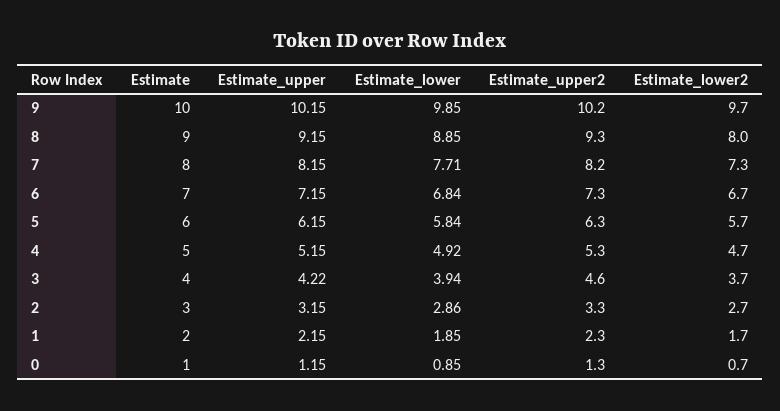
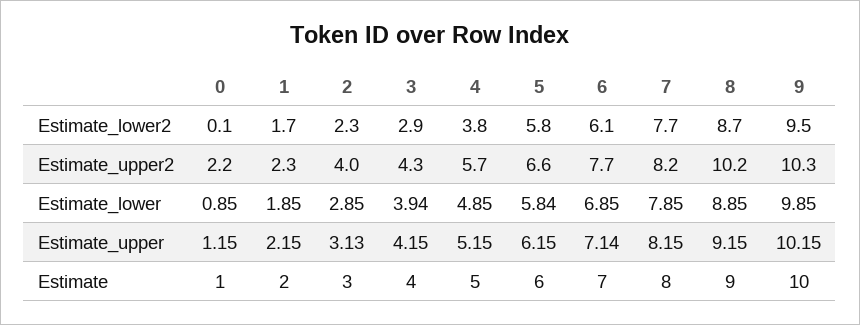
Estimate_upper2, 9: 10.2 -> 10.3
Estimate_lower2, 9: 9.7 -> 9.5
Estimate_upper2, 8: 9.3 -> 10.2
Estimate_lower2, 8: 8 -> 8.7
Estimate_lower, 7: 7.71 -> 7.85
Estimate_lower2, 7: 7.3 -> 7.7
Estimate_upper, 6: 7.15 -> 7.14
Estimate_lower, 6: 6.84 -> 6.85
Estimate_upper2, 6: 7.3 -> 7.7
Estimate_lower2, 6: 6.7 -> 6.1
Estimate_upper2, 5: 6.3 -> 6.6
Estimate_lower2, 5: 5.7 -> 5.8
Estimate_lower, 4: 4.92 -> 4.85
Estimate_upper2, 4: 5.3 -> 5.7
Estimate_lower2, 4: 4.7 -> 3.8
Estimate_upper, 3: 4.22 -> 4.15
Estimate_upper2, 3: 4.6 -> 4.3
Estimate_lower2, 3: 3.7 -> 2.9
Estimate_upper, 2: 3.15 -> 3.13
Estimate_lower, 2: 2.86 -> 2.85
Estimate_upper2, 2: 3.3 -> 4
Estimate_lower2, 2: 2.7 -> 2.3
Estimate_upper2, 0: 1.3 -> 2.2
Estimate_lower2, 0: 0.7 -> 0.1

